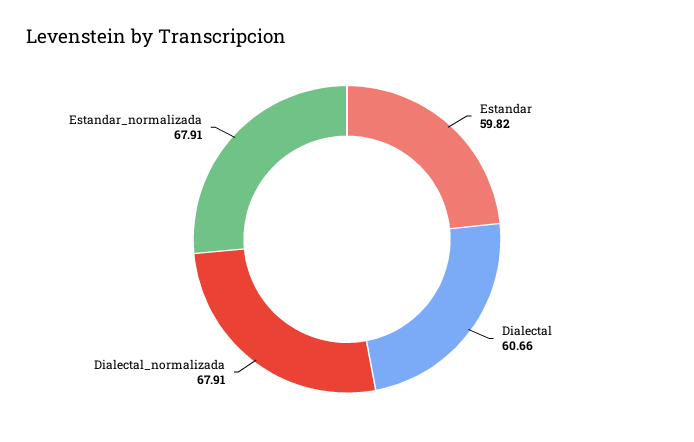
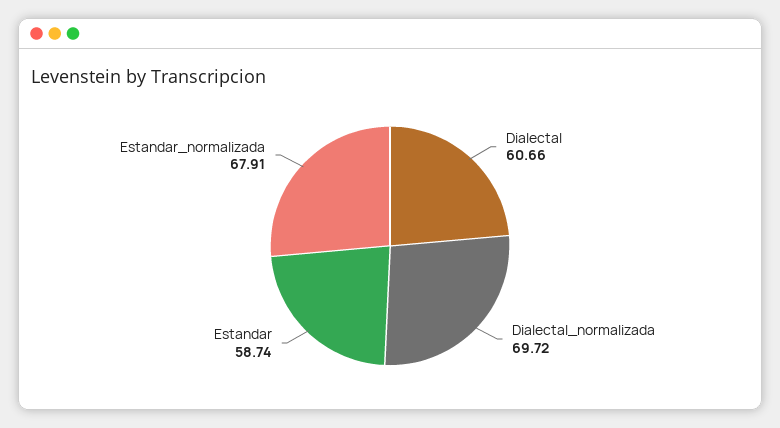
Estandar: 59.82 -> 58.74
Dialectal_normalizada: 67.91 -> 69.72

